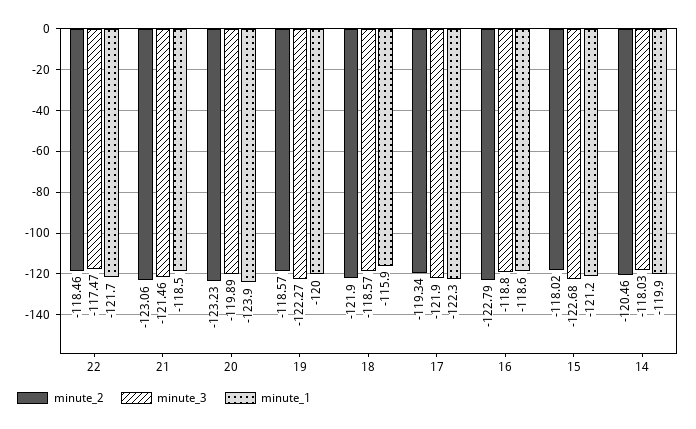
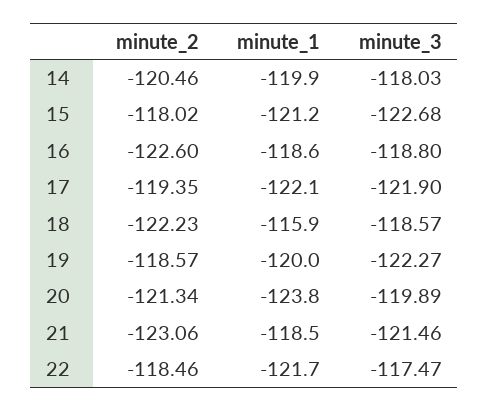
minute_2, 20: -123.23 -> -121.34
minute_1, 20: -123.9 -> -123.8
minute_2, 18: -121.9 -> -122.23
minute_2, 17: -119.34 -> -119.35
minute_1, 17: -122.3 -> -122.1
minute_2, 16: -122.79 -> -122.6

